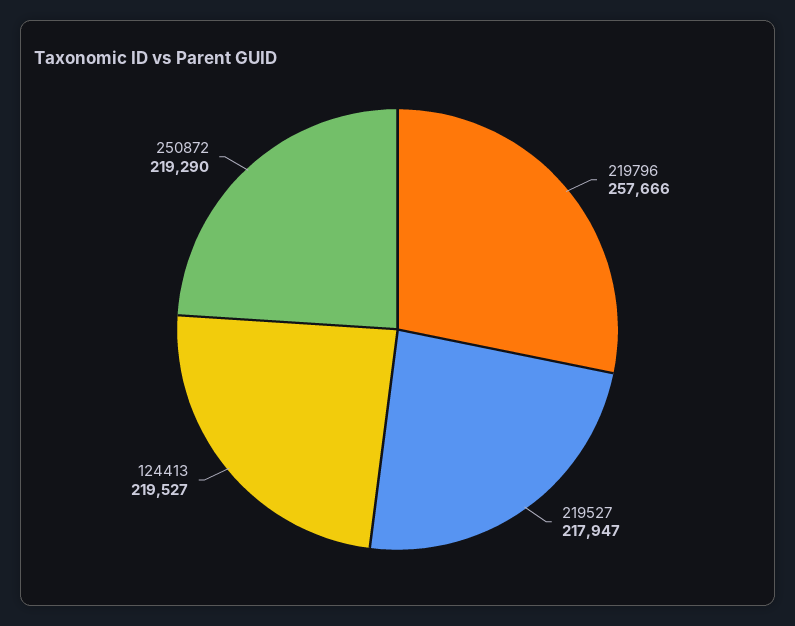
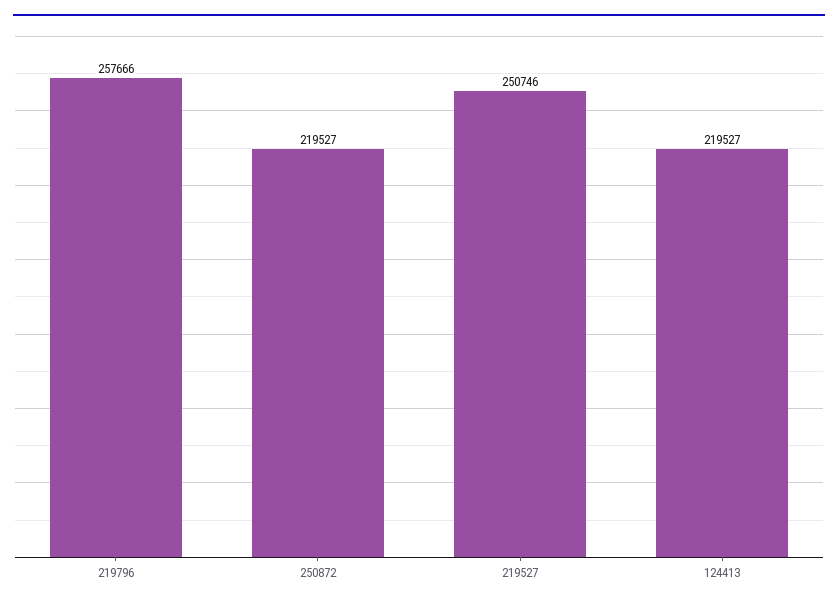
219527: 217947 -> 250746
250872: 219290 -> 219527

